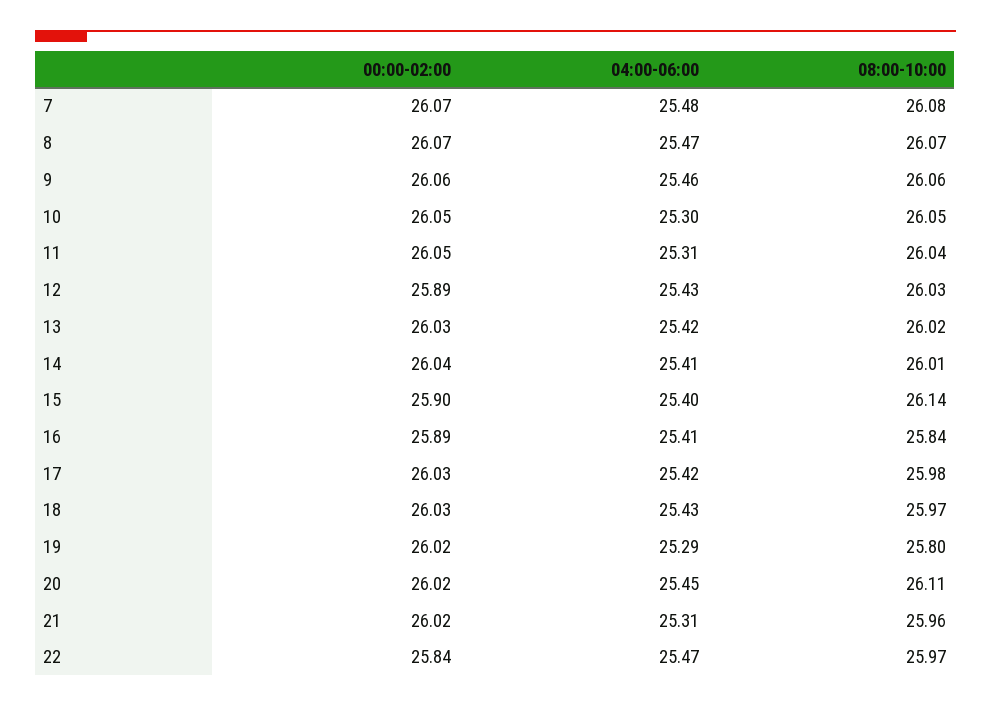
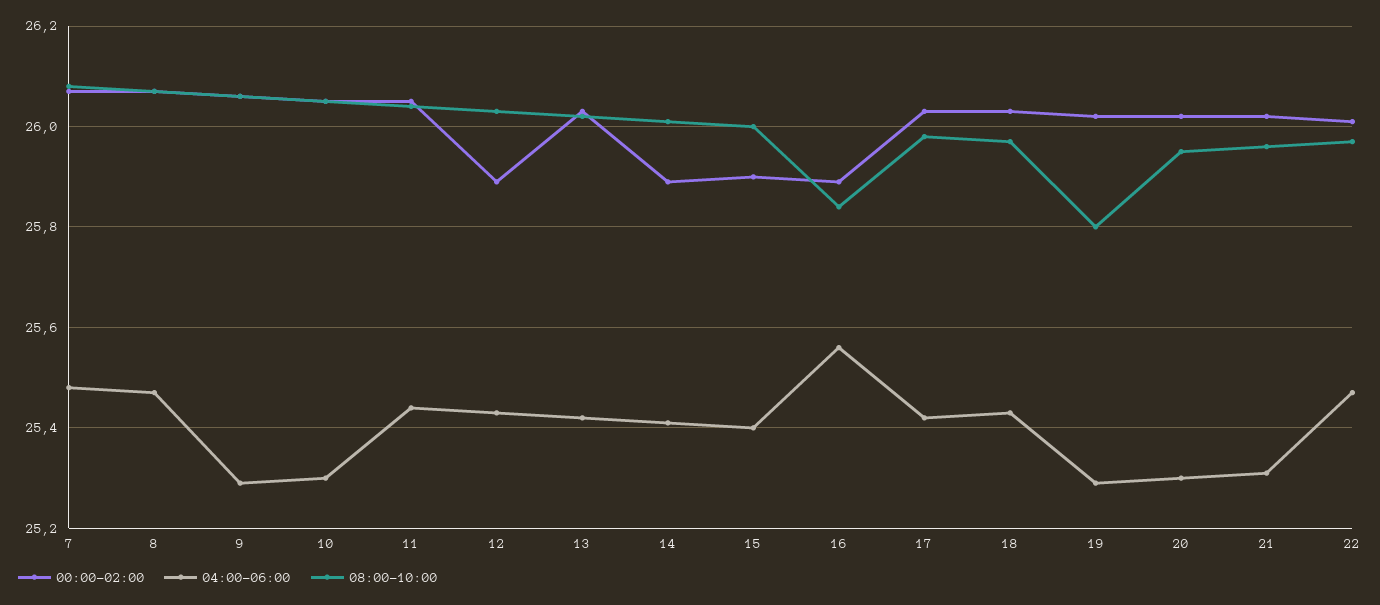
04:00-06:00, 9: 25.46 -> 25.3
04:00-06:00, 11: 25.31 -> 25.45
00:00-02:00, 14: 26.04 -> 25.9
08:00-10:00, 15: 26.14 -> 26
04:00-06:00, 16: 25.41 -> 25.55
04:00-06:00, 20: 25.45 -> 25.3
08:00-10:00, 20: 26.11 -> 25.95
00:00-02:00, 22: 25.84 -> 26

